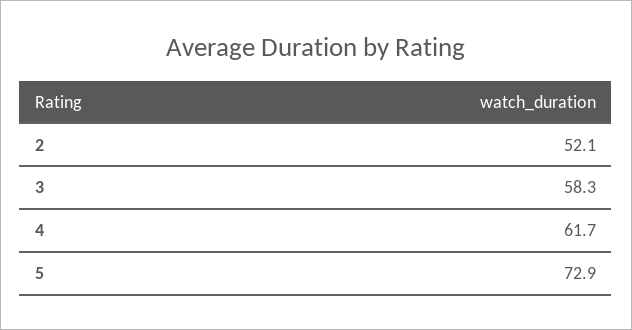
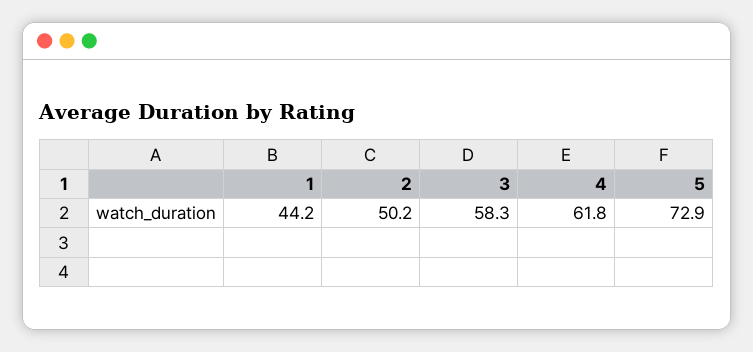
2: 52.1 -> 50.2
4: 61.7 -> 61.8
1: none -> 44.2

